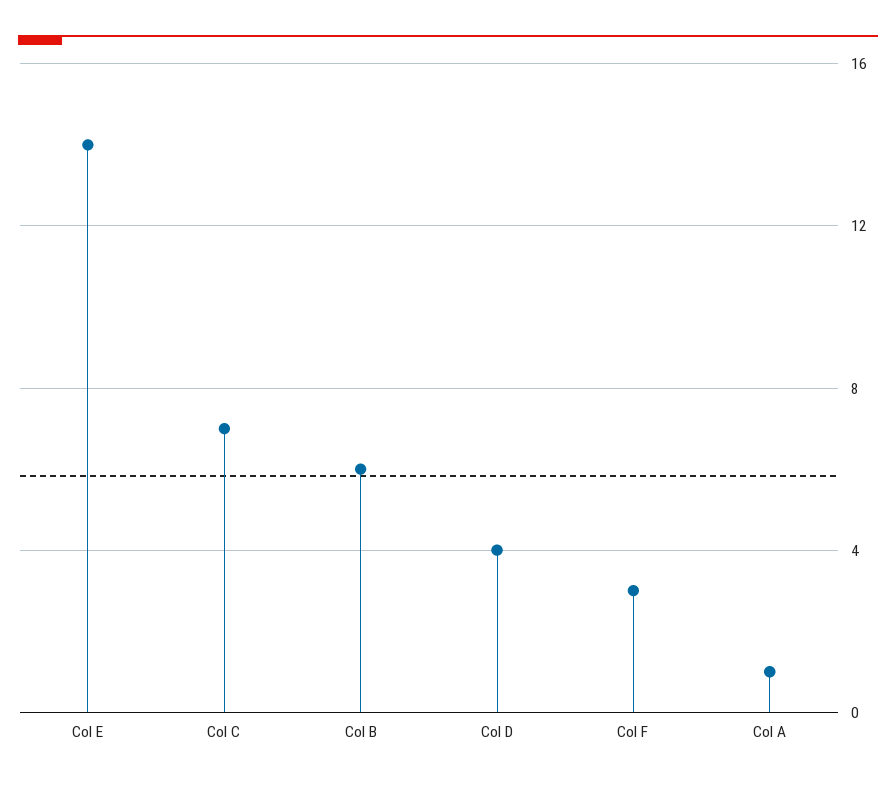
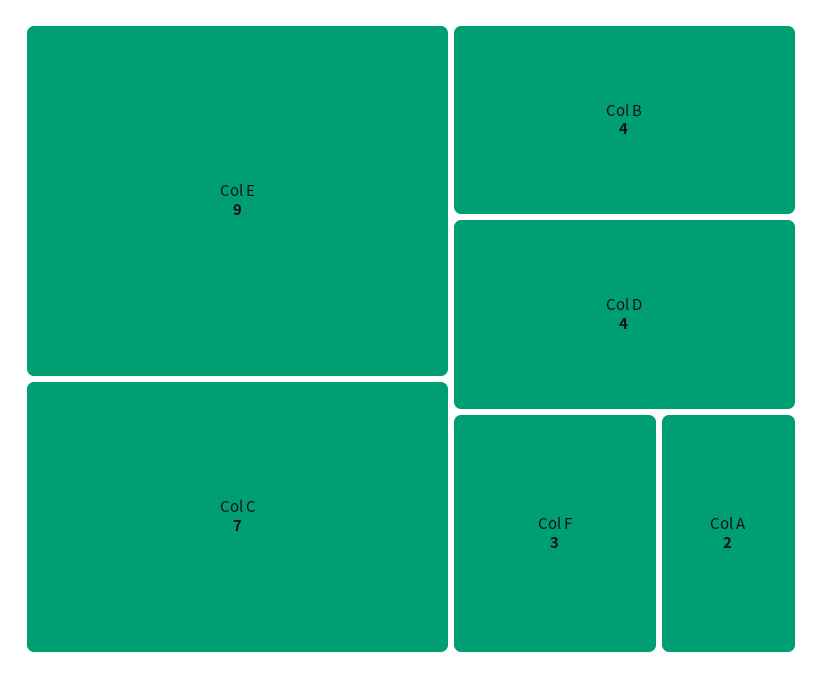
Col E: 14 -> 9
Col B: 6 -> 4
Col A: 1 -> 2

